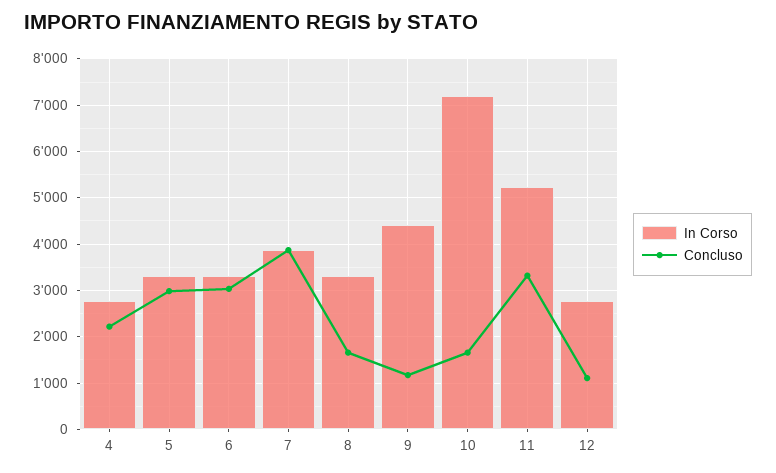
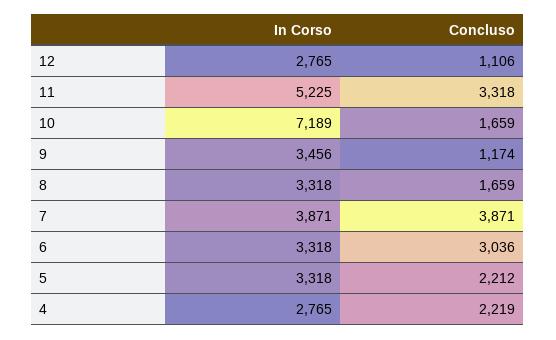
Concluso, 5: 3000 -> 2212
In Corso, 9: 4400 -> 3456

